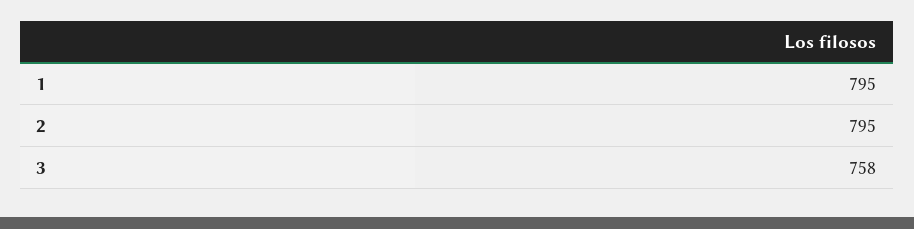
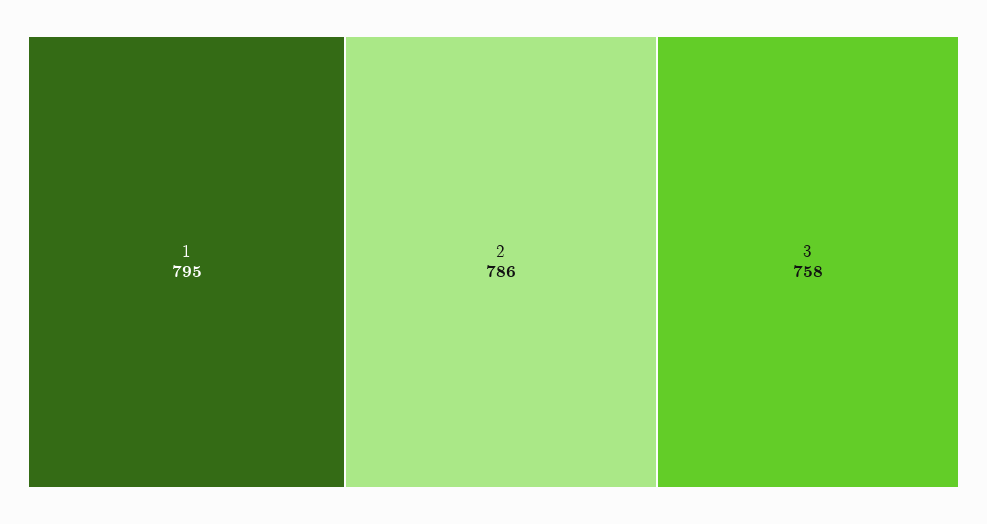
2: 795 -> 786

